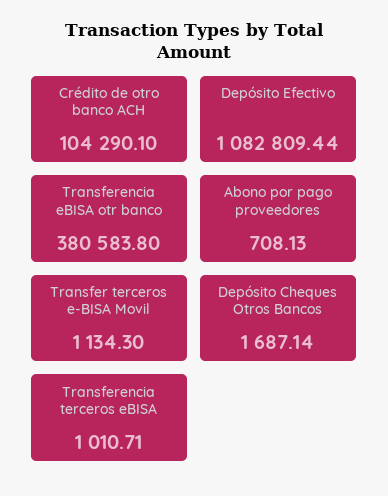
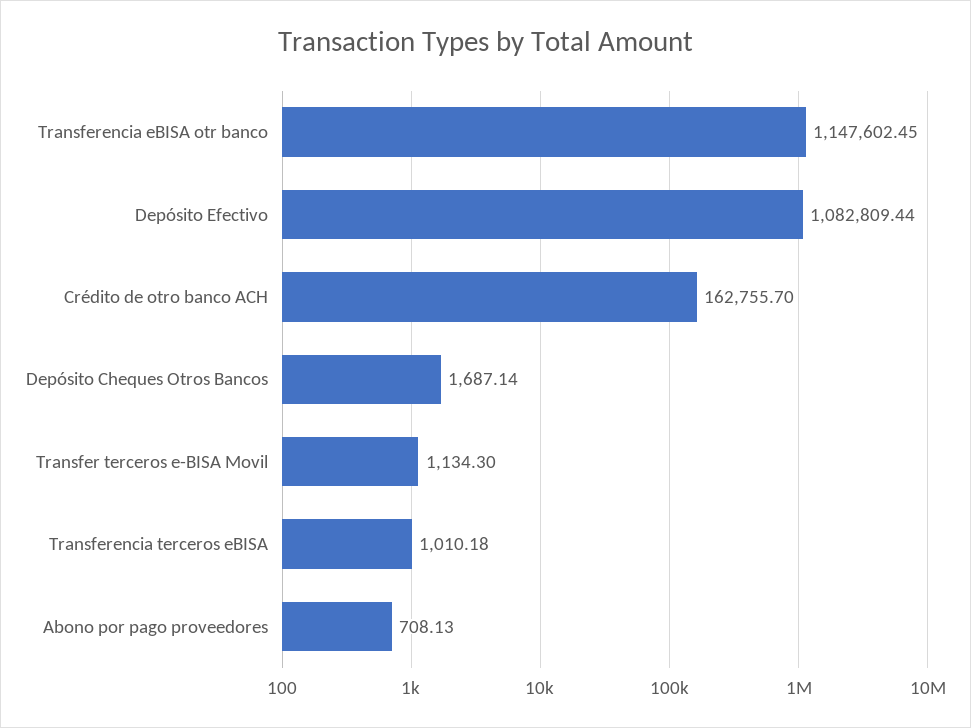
Crédito de otro banco ACH: 104290.1 -> 162755.7
Transferencia eBISA otr banco: 380583.8 -> 1147602.45
Transferencia terceros eBISA: 1010.71 -> 1010.18

